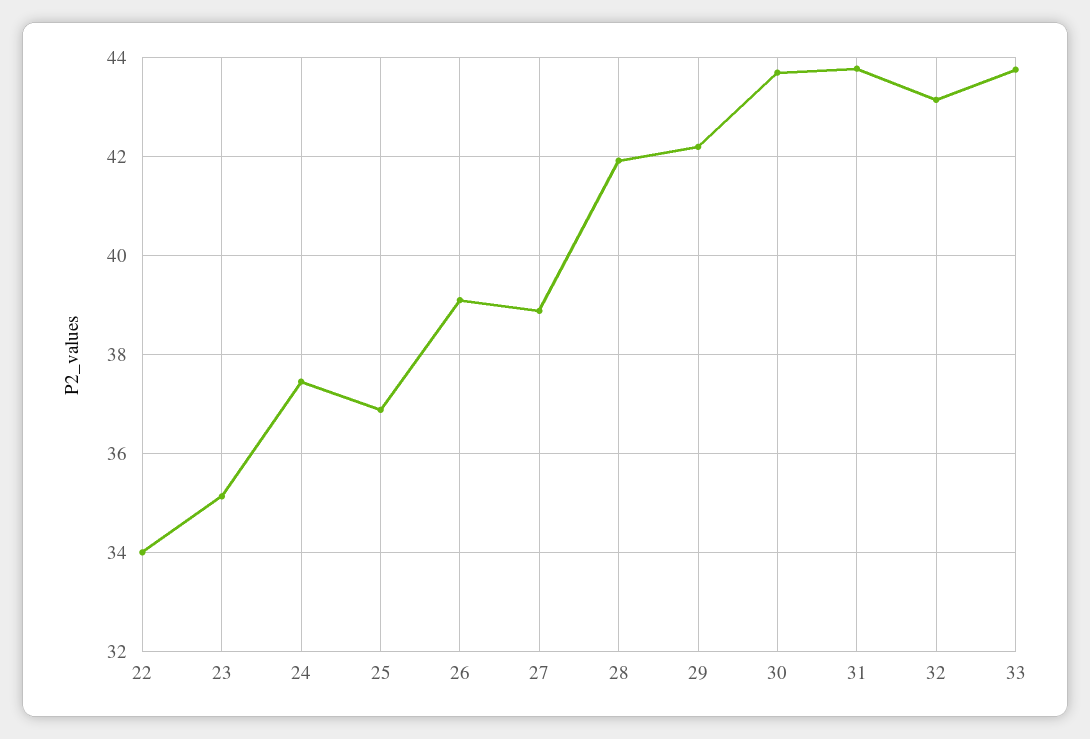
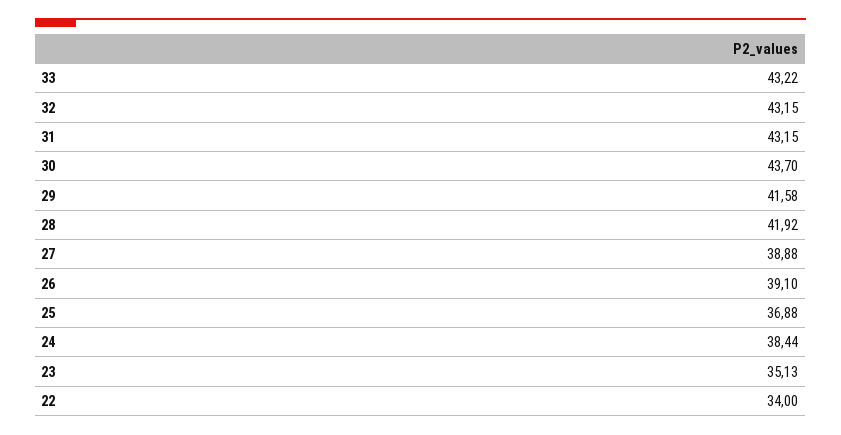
24: 37.4 -> 38.44
29: 42.2 -> 41.58
31: 43.8 -> 43.15
33: 43.8 -> 43.22

